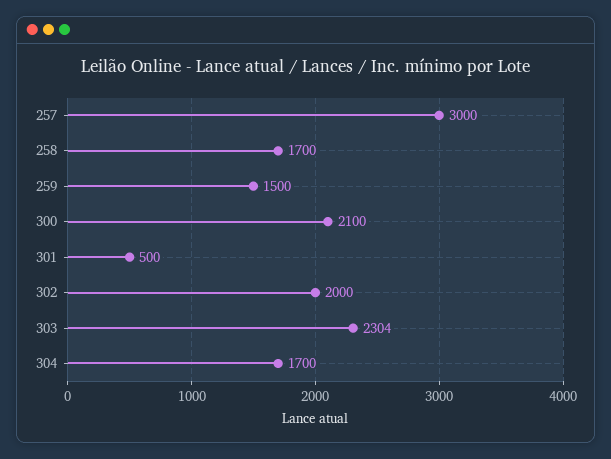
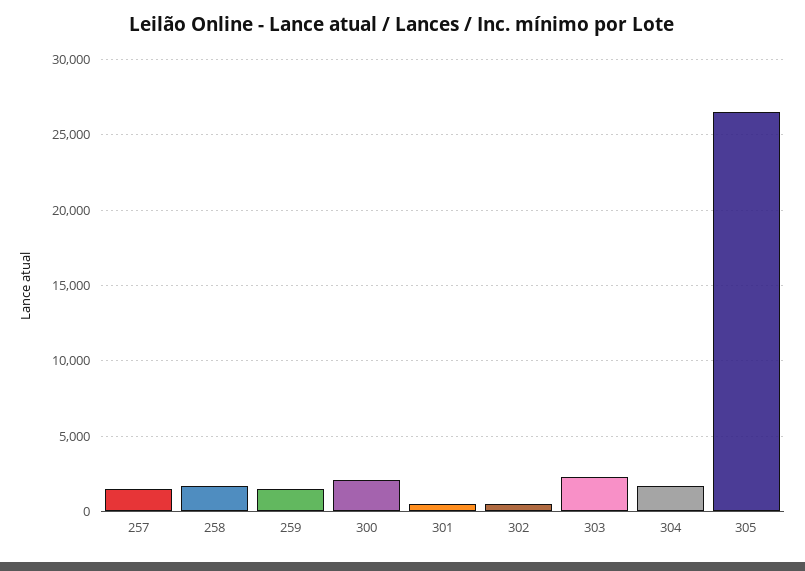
257: 3000 -> 1500
302: 2000 -> 500
305: none -> 26500

